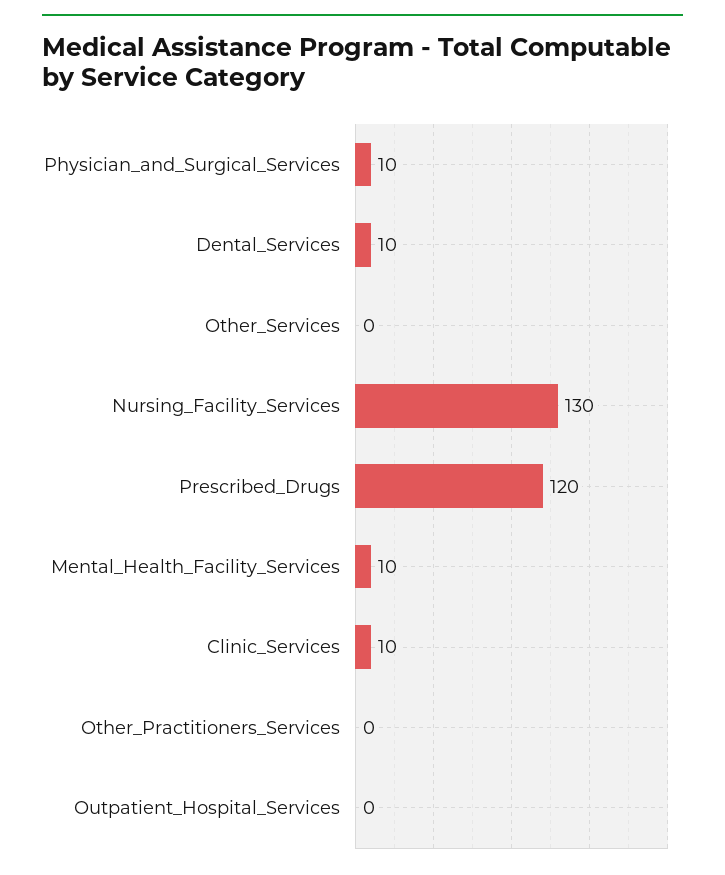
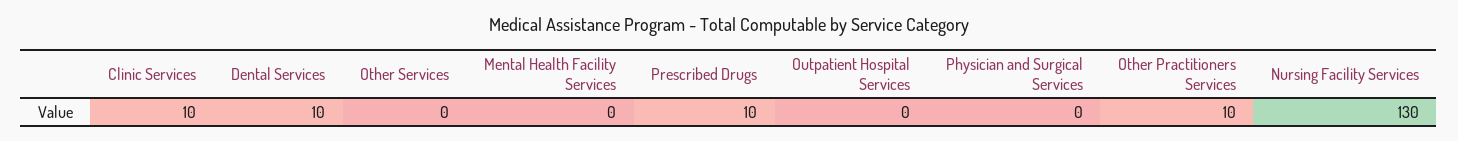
Physician_and_Surgical_Services: 10 -> 0
Prescribed_Drugs: 120 -> 10
Mental_Health_Facility_Services: 10 -> 0
Other_Practitioners_Services: 0 -> 10

